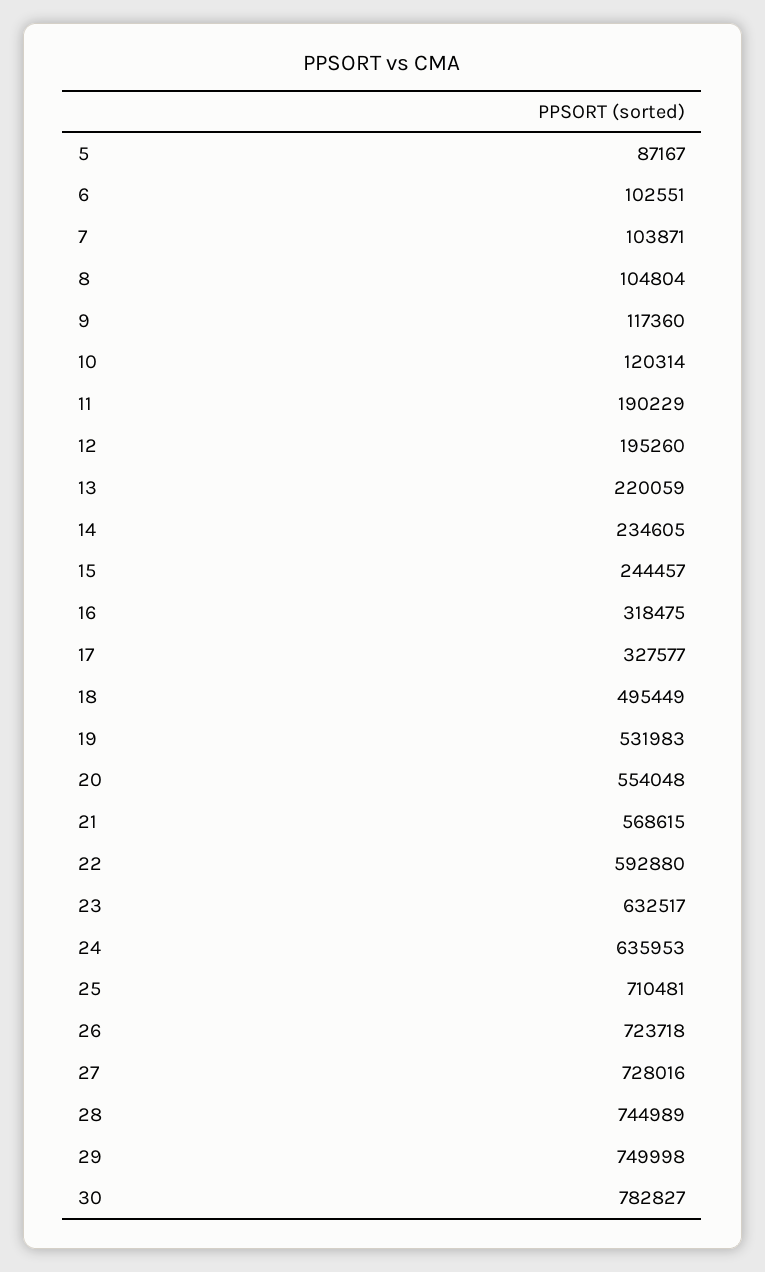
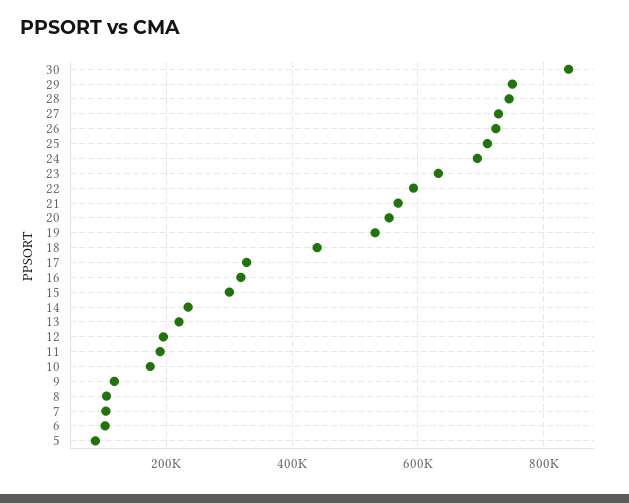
10: 120314 -> 180000
15: 244457 -> 300000
18: 495449 -> 440000
24: 635953 -> 700000
30: 782827 -> 840000

